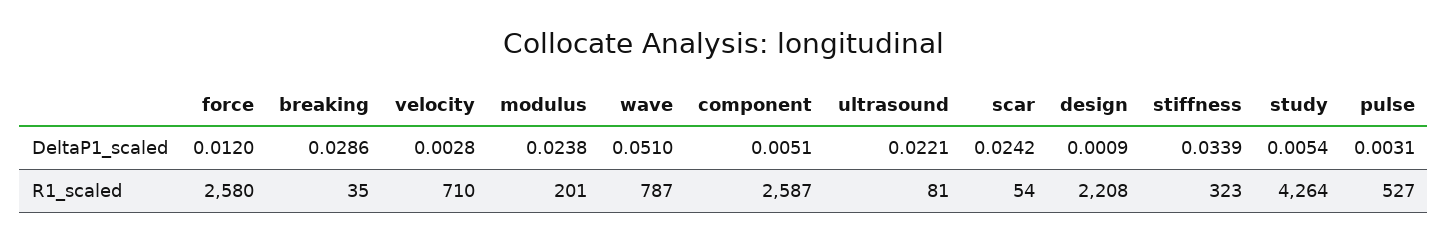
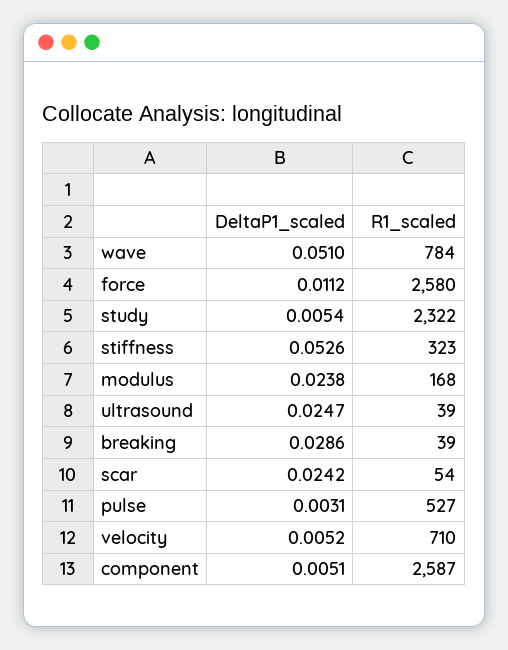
force, DeltaP1_scaled: 0.012 -> 0.0112
velocity, DeltaP1_scaled: 0.0028 -> 0.0052
ultrasound, DeltaP1_scaled: 0.0221 -> 0.0247
design, DeltaP1_scaled: 0.0009 -> none
stiffness, DeltaP1_scaled: 0.0339 -> 0.0526
breaking, R1_scaled: 35 -> 39
modulus, R1_scaled: 201 -> 168
wave, R1_scaled: 787 -> 784
ultrasound, R1_scaled: 81 -> 39
design, R1_scaled: 2208 -> none
study, R1_scaled: 4264 -> 2322

